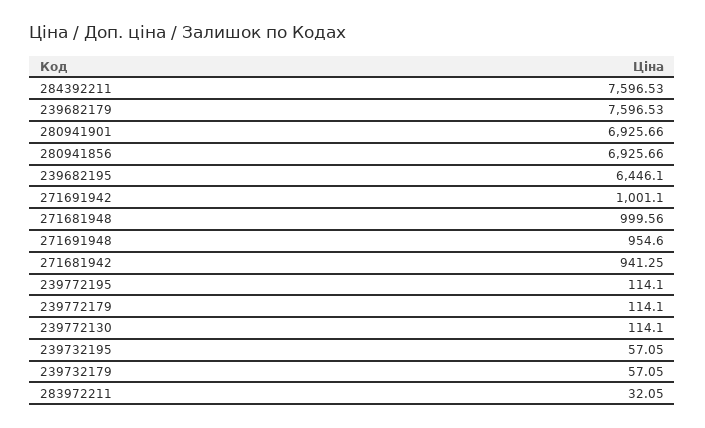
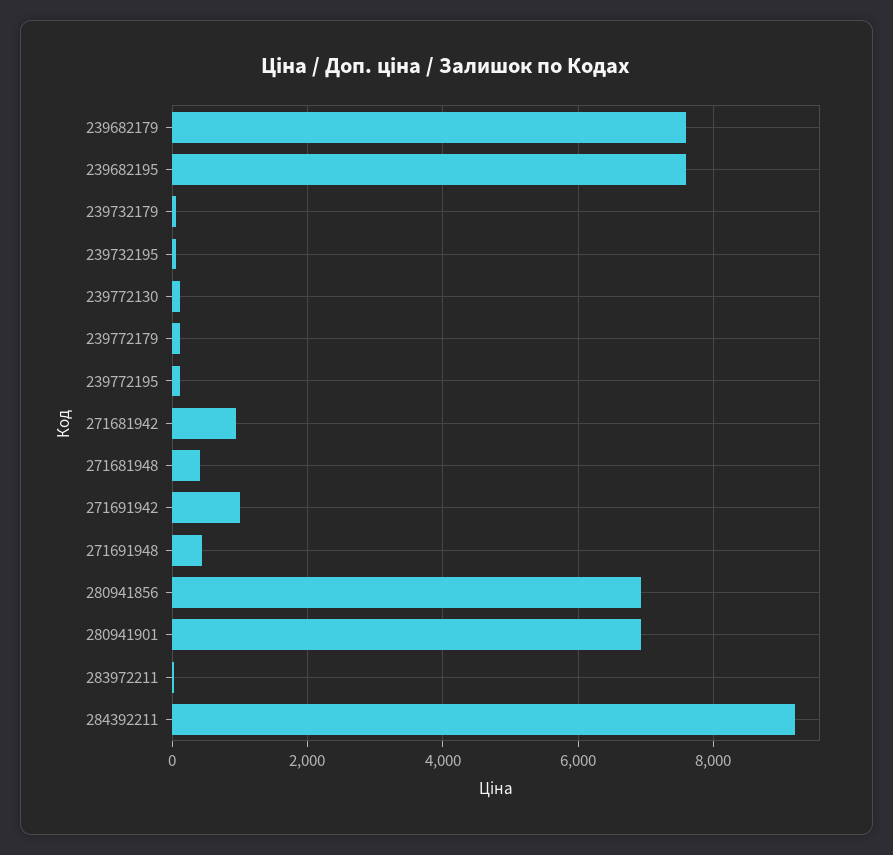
284392211: 7596.53 -> 9200
239682195: 6446.1 -> 7600
271681948: 999.56 -> 400
271691948: 954.6 -> 400

